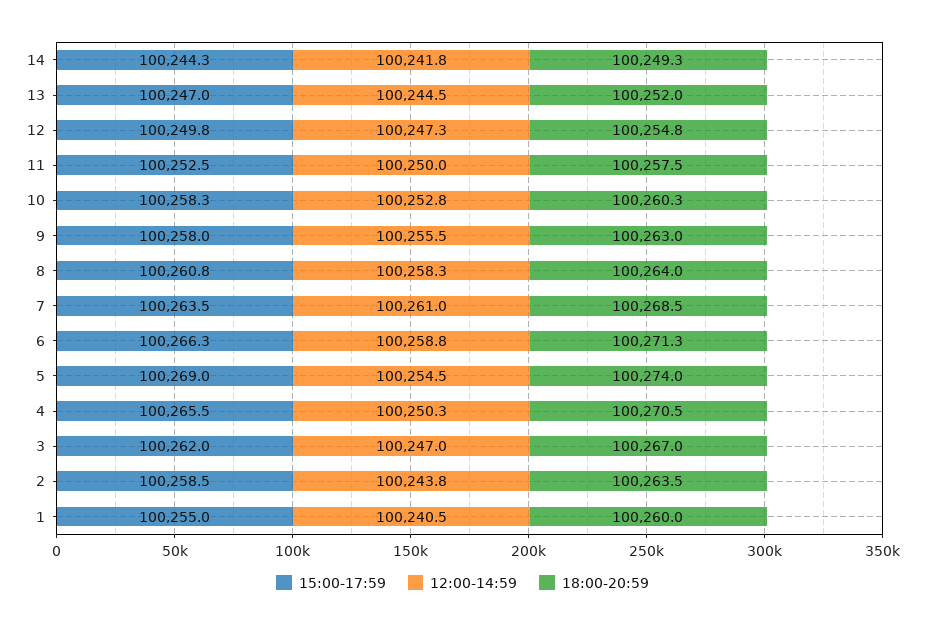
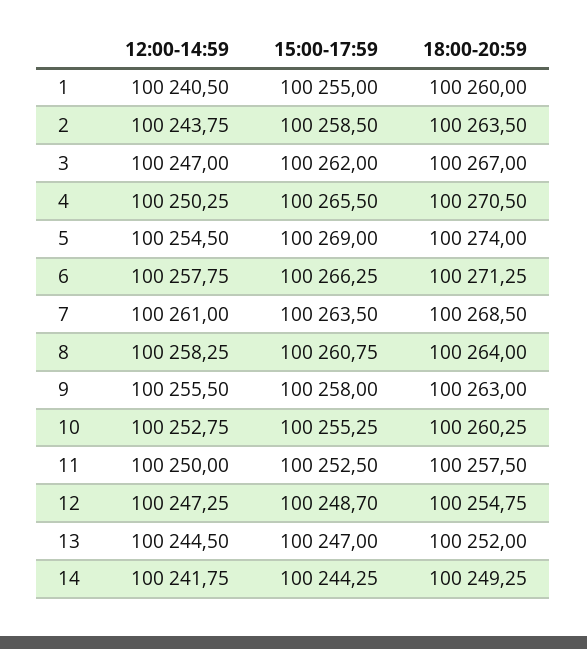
15:00-17:59, 12: 100249.8 -> 100248.7
15:00-17:59, 10: 100258.3 -> 100255.25
12:00-14:59, 6: 100258.8 -> 100257.75

